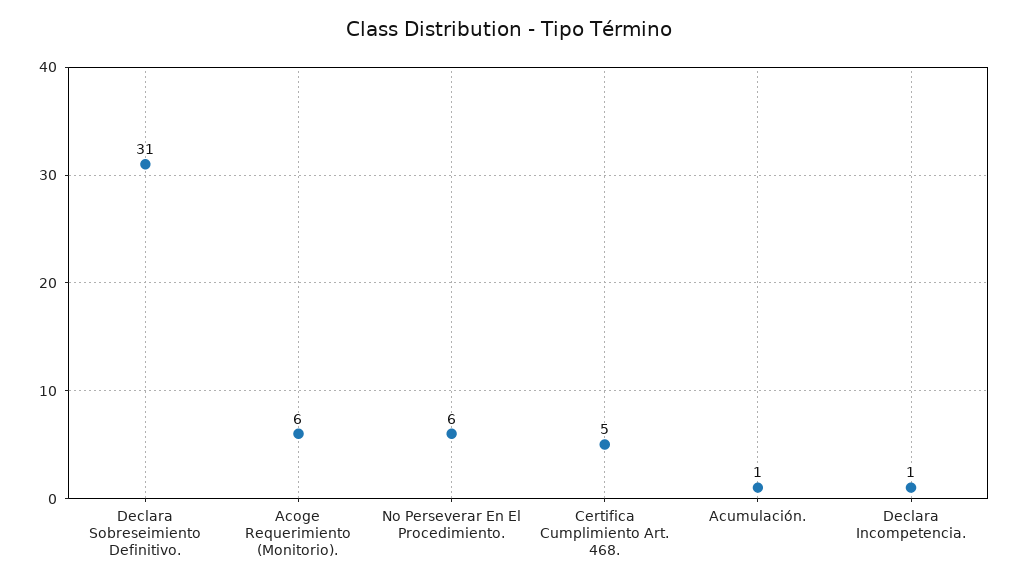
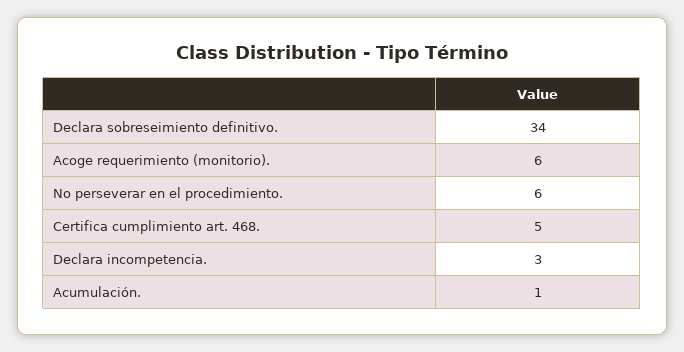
Declara Sobreseimiento Definitivo.: 31 -> 34
Declara Incompetencia.: 1 -> 3

